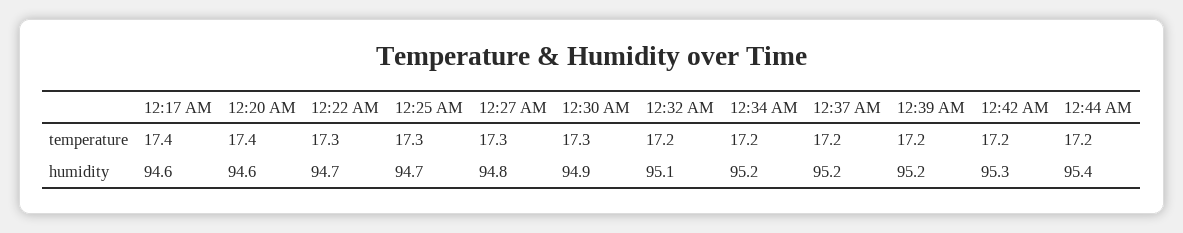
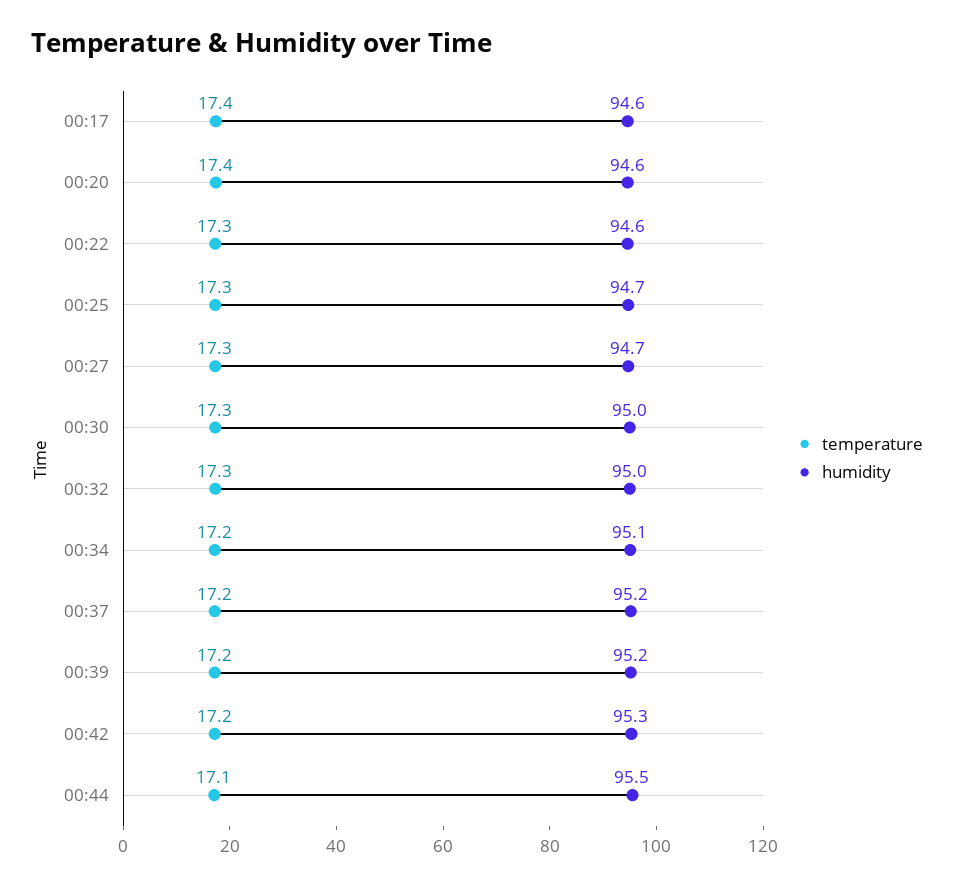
temperature, 12:32 AM: 17.2 -> 17.3
temperature, 12:44 AM: 17.2 -> 17.1
humidity, 12:22 AM: 94.7 -> 94.6
humidity, 12:27 AM: 94.8 -> 94.7
humidity, 12:30 AM: 94.9 -> 95
humidity, 12:32 AM: 95.1 -> 95
humidity, 12:34 AM: 95.2 -> 95.1
humidity, 12:44 AM: 95.4 -> 95.5

